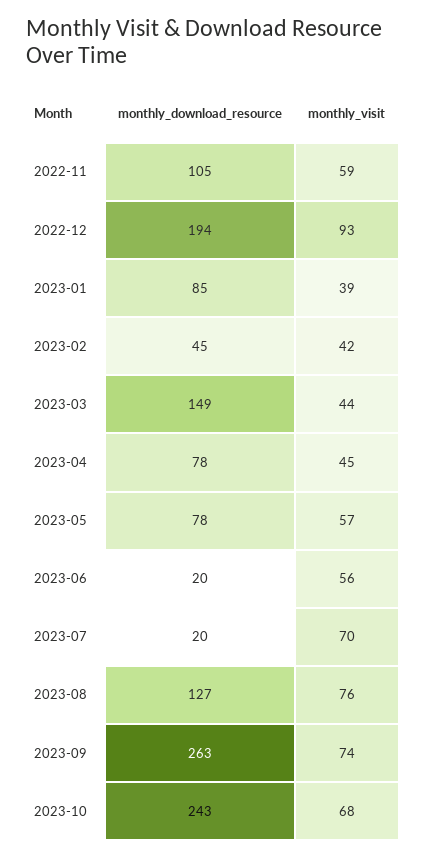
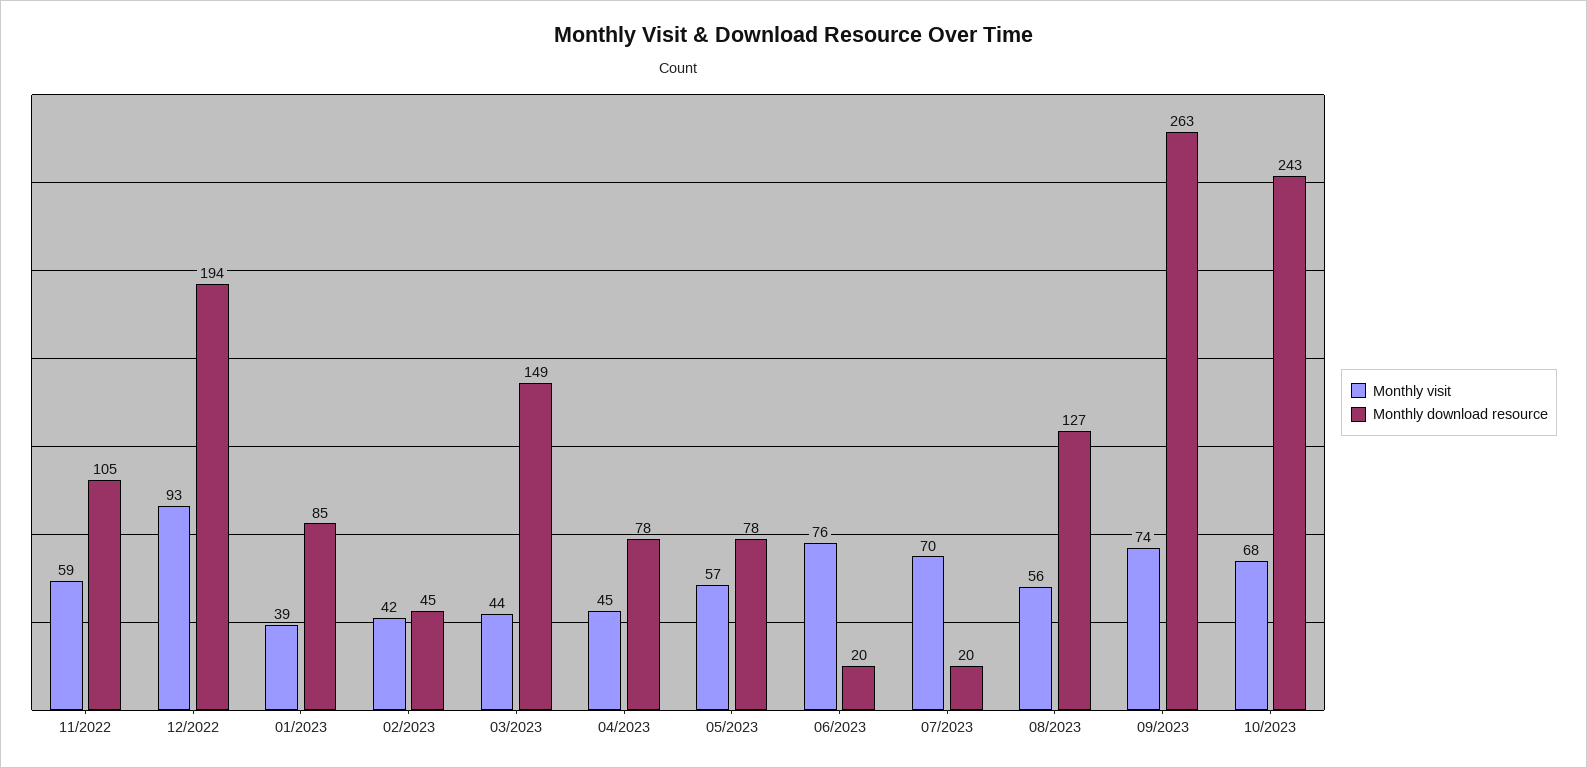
monthly_visit, 2023-06: 56 -> 76
monthly_visit, 2023-08: 76 -> 56

